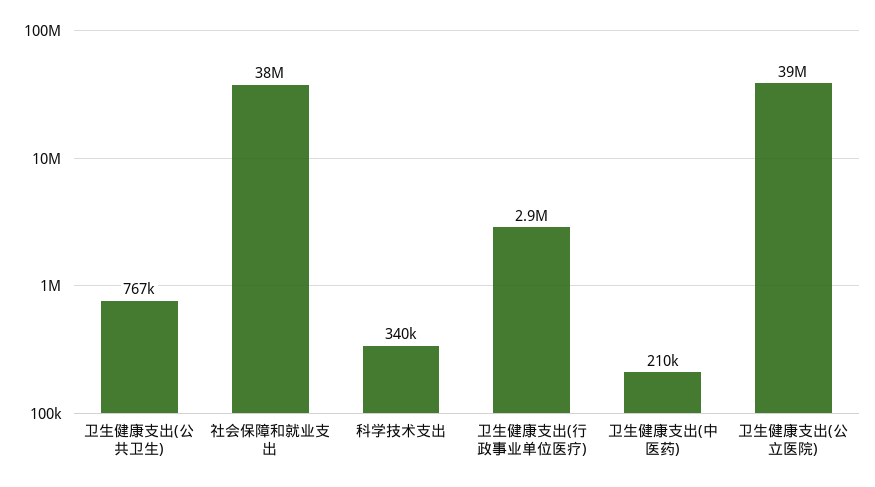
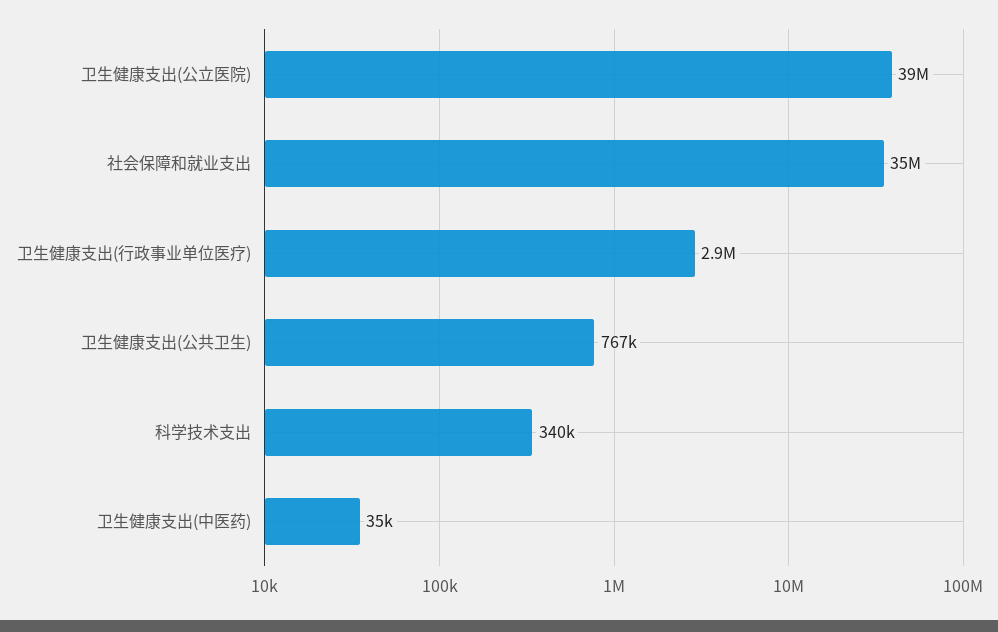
社会保障和就业支出: 38000000 -> 35000000
卫生健康支出(中医药): 210000 -> 35000

